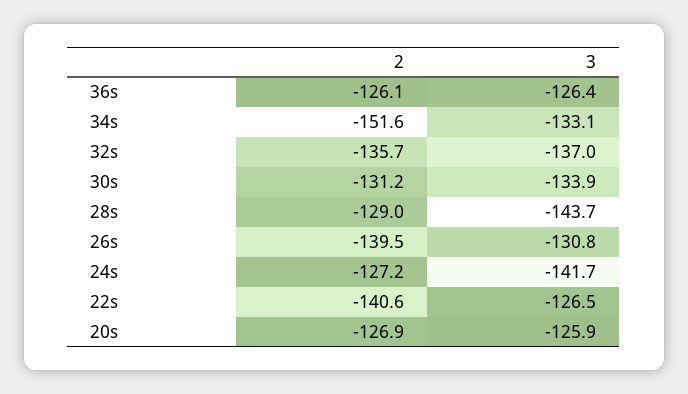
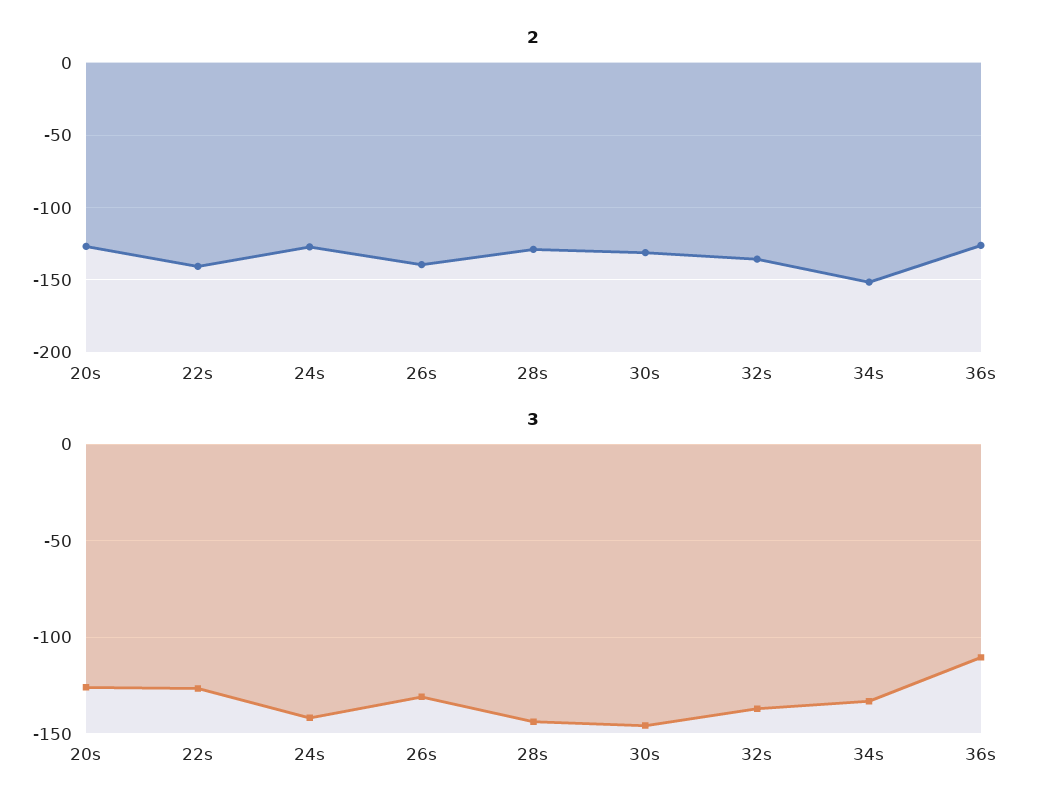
3, 36s: -126.4 -> -110
3, 30s: -133.9 -> -145

